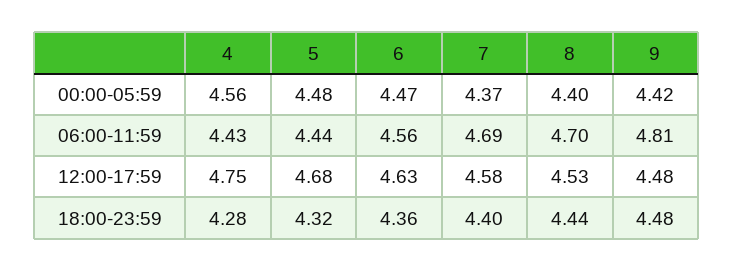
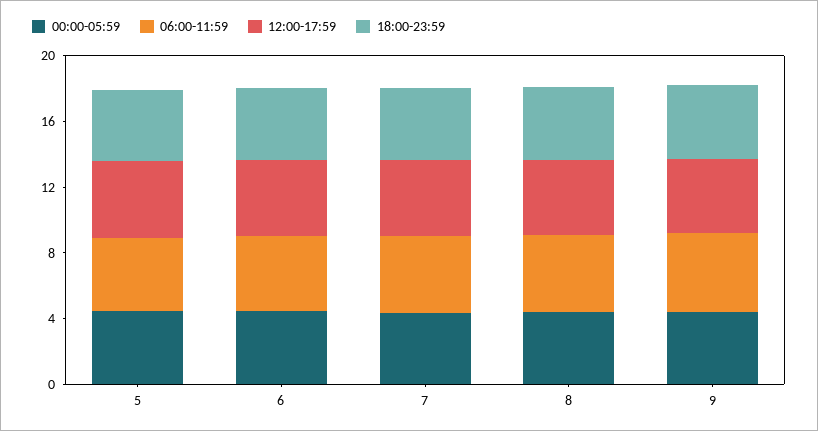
00:00-05:59, 4: 4.56 -> none
06:00-11:59, 4: 4.43 -> none
12:00-17:59, 4: 4.75 -> none
18:00-23:59, 4: 4.28 -> none

